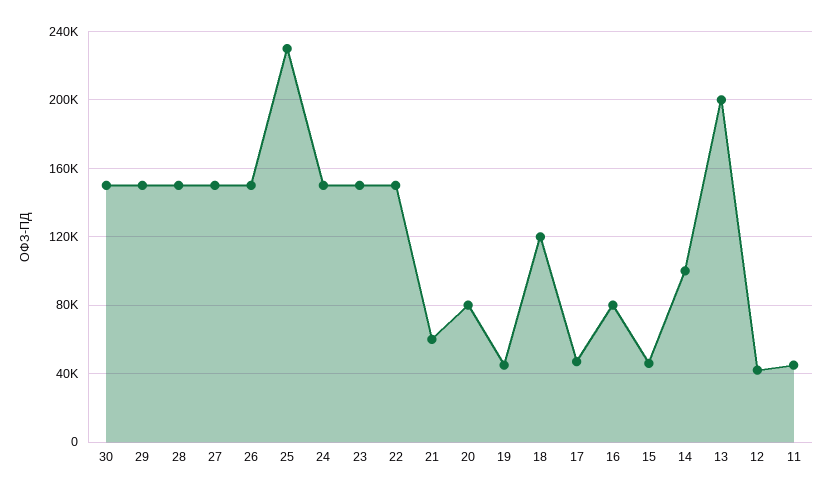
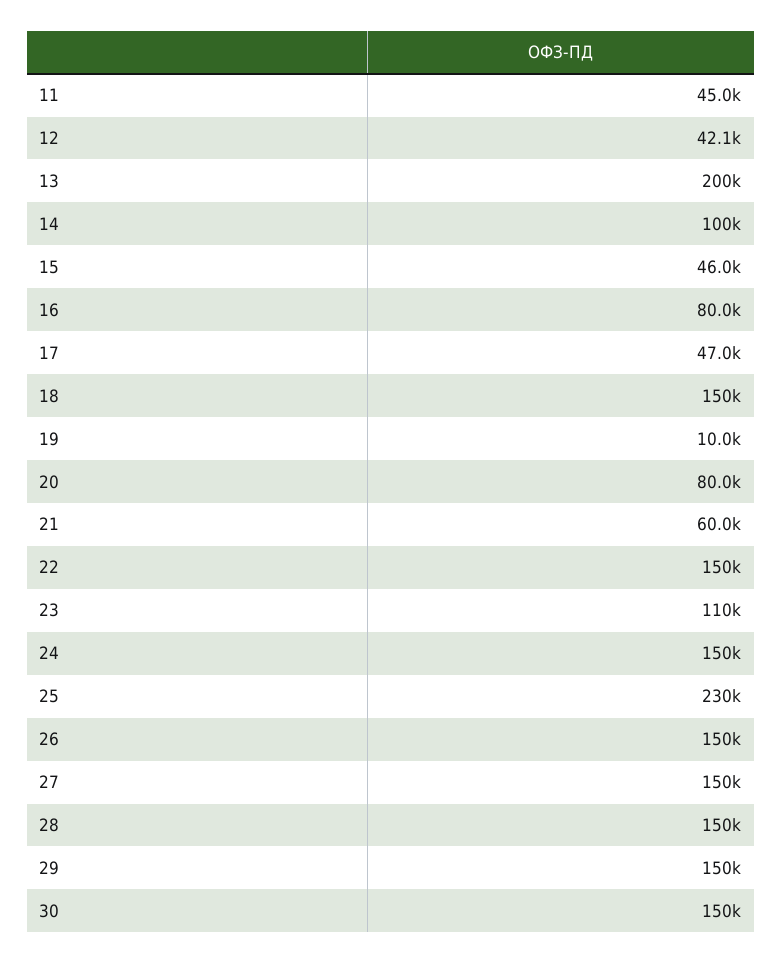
23: 150000 -> 110000
19: 45000 -> 10000
18: 120000 -> 150000

